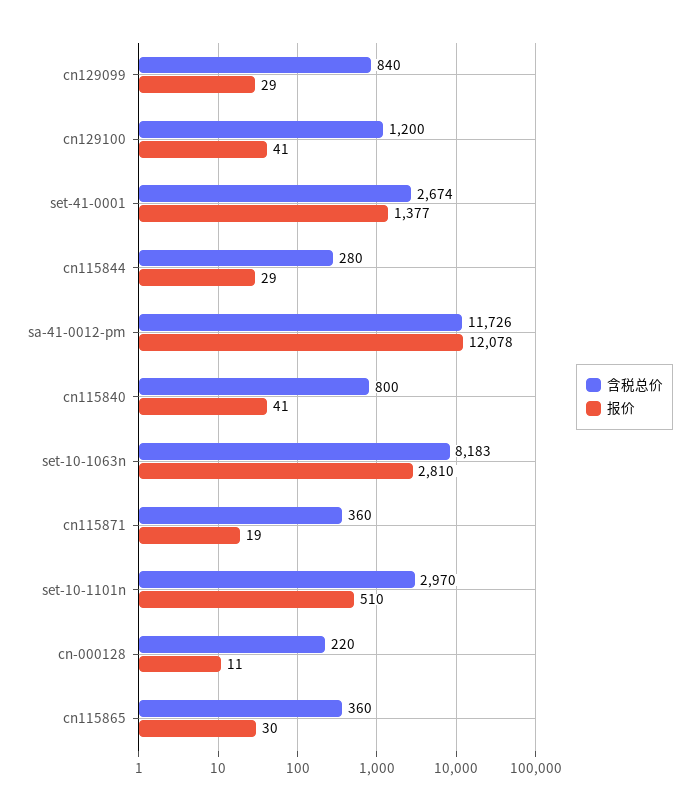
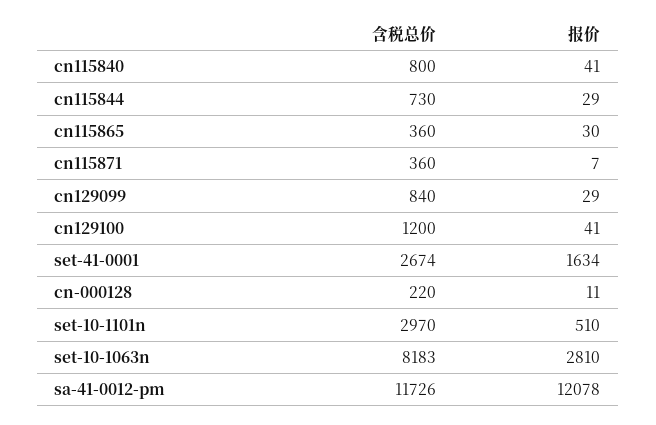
报价, set-41-0001: 1377 -> 1634
含税总价, cn115844: 280 -> 730
报价, cn115871: 19 -> 7

